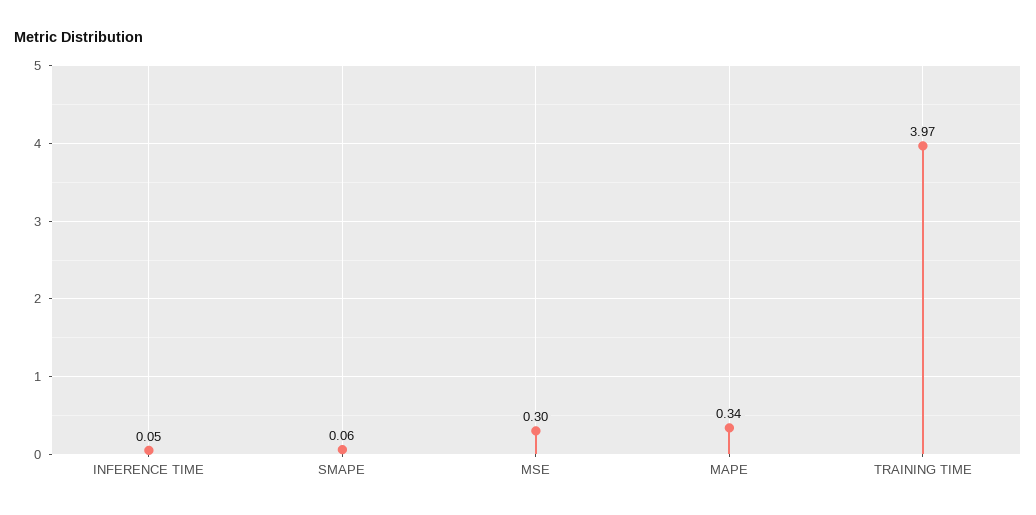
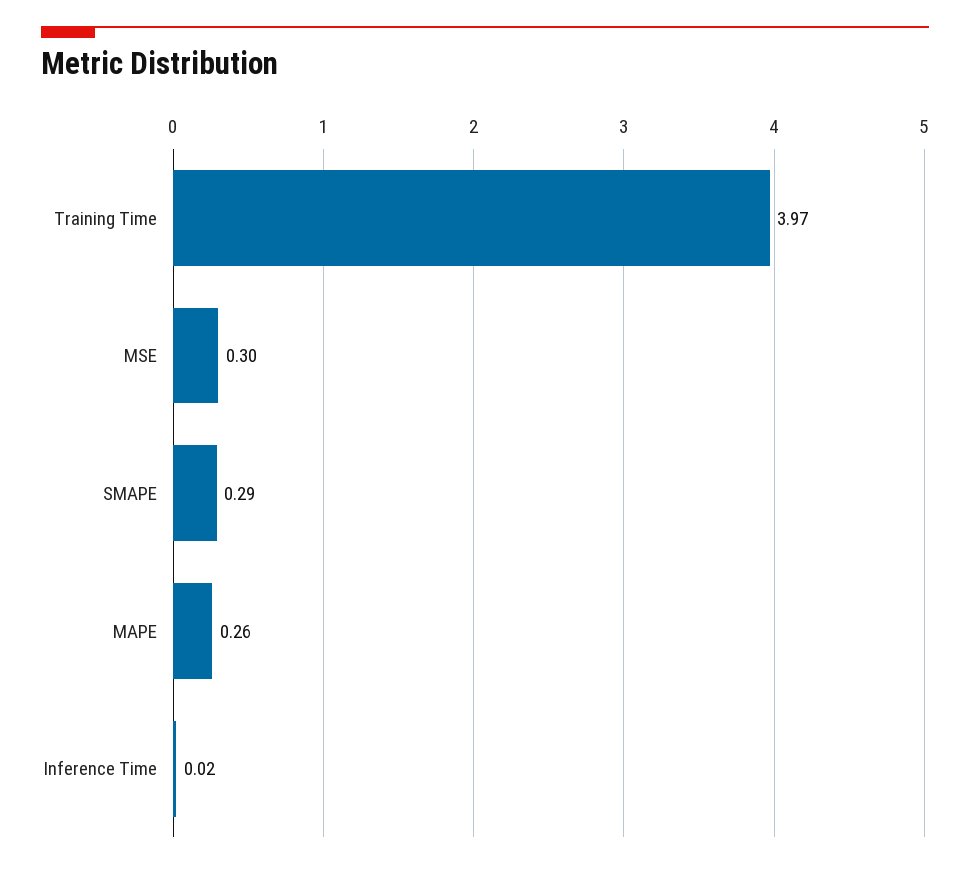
INFERENCE TIME: 0.05 -> 0.02
SMAPE: 0.06 -> 0.29
MAPE: 0.34 -> 0.26

